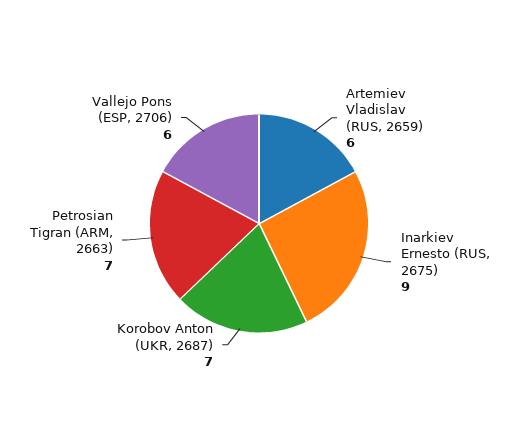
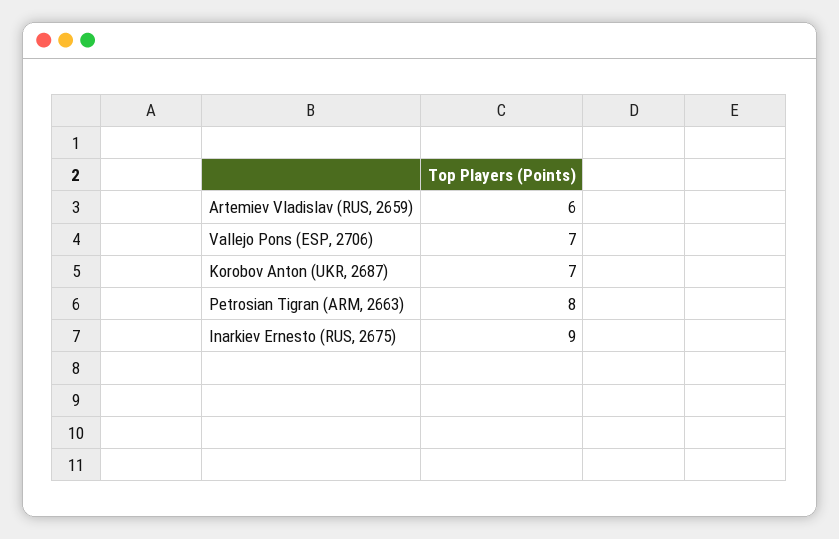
Petrosian Tigran (ARM, 2663): 7 -> 8
Vallejo Pons (ESP, 2706): 6 -> 7

